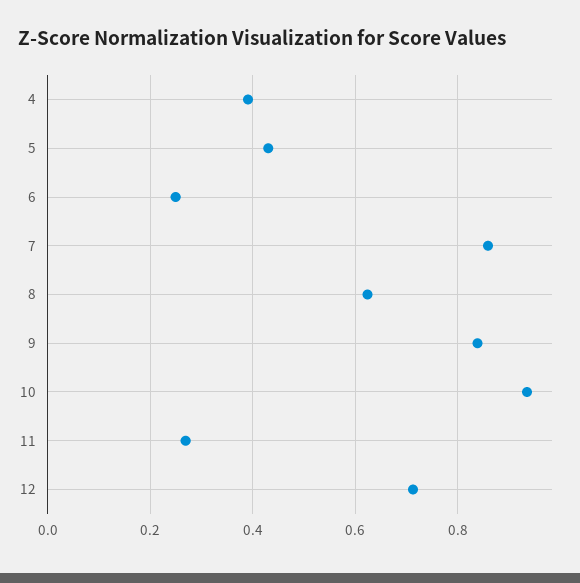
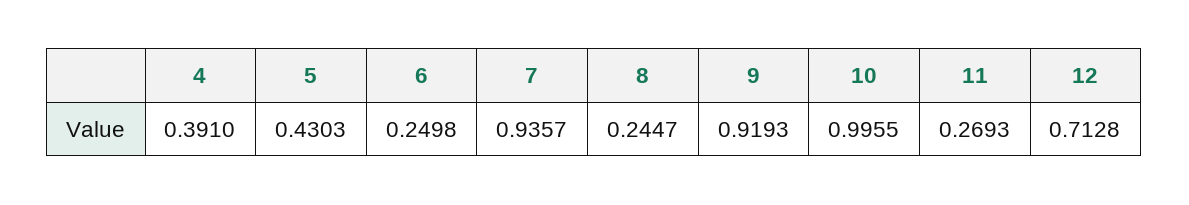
7: 0.86 -> 0.9357
8: 0.62 -> 0.2447
9: 0.84 -> 0.9193
10: 0.94 -> 0.9955

